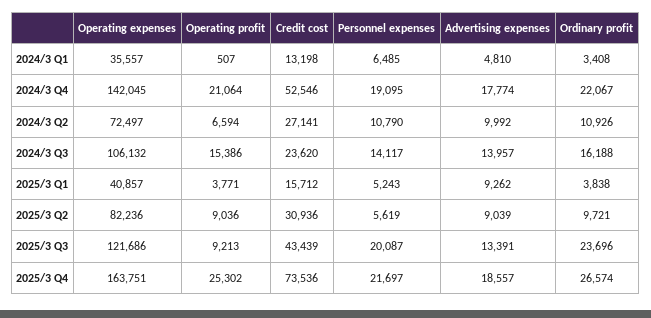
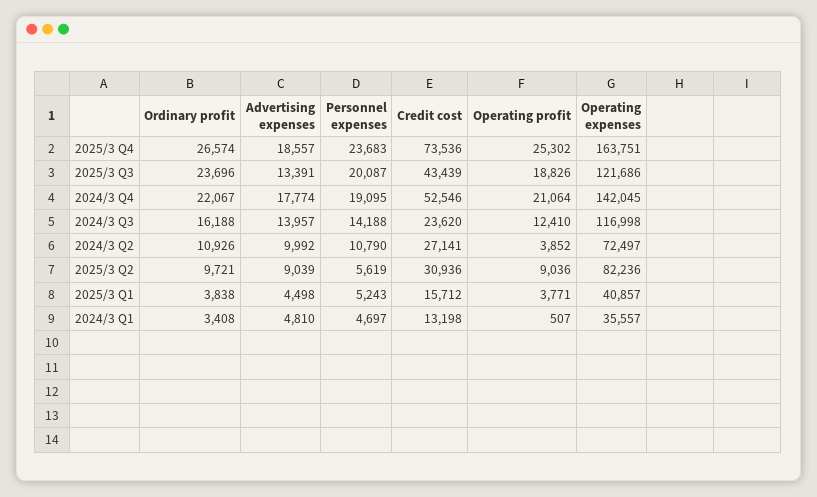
Personnel expenses, 2024/3 Q1: 6485 -> 4697
Operating profit, 2024/3 Q2: 6594 -> 3852
Operating expenses, 2024/3 Q3: 106132 -> 116998
Operating profit, 2024/3 Q3: 15386 -> 12410
Personnel expenses, 2024/3 Q3: 14117 -> 14188
Advertising expenses, 2025/3 Q1: 9262 -> 4498
Operating profit, 2025/3 Q3: 9213 -> 18826
Personnel expenses, 2025/3 Q4: 21697 -> 23683

